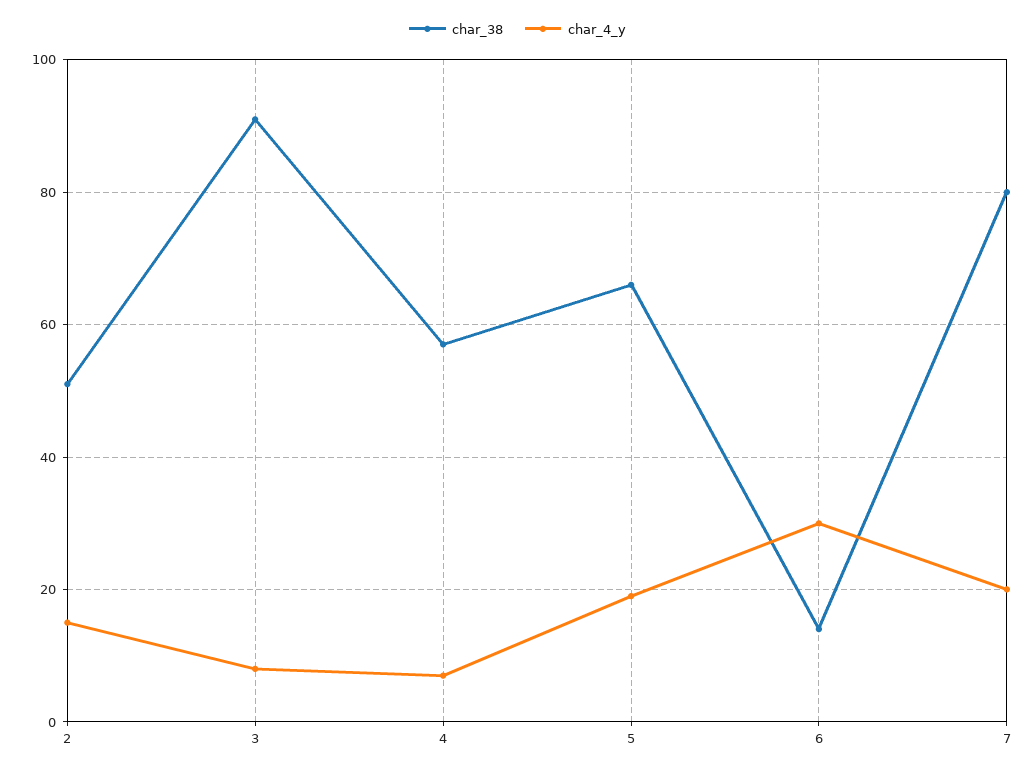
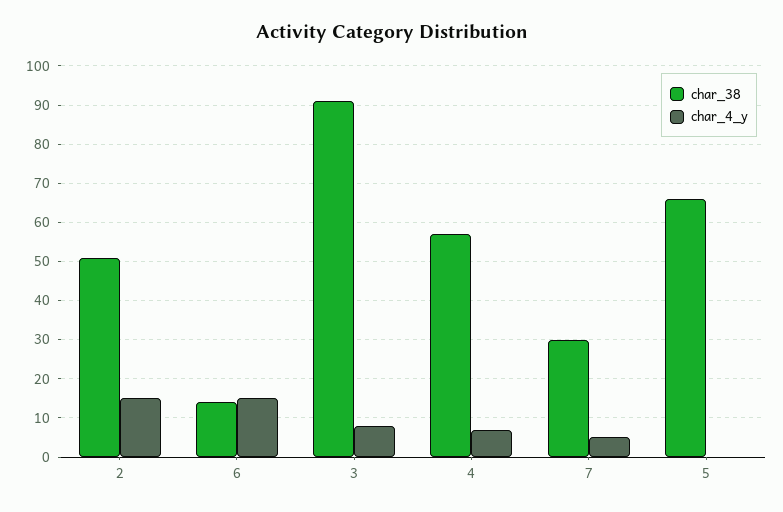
char_4_y, 5: 20 -> 0
char_4_y, 6: 30 -> 15
char_38, 7: 80 -> 30
char_4_y, 7: 20 -> 5

